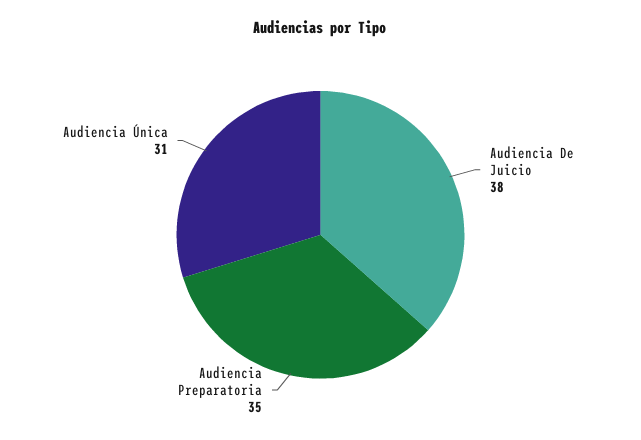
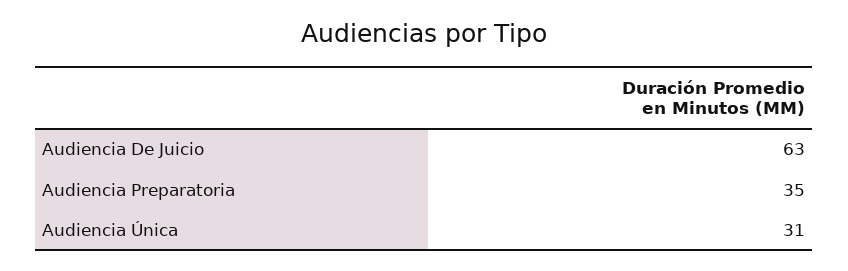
Audiencia De Juicio: 38 -> 63

